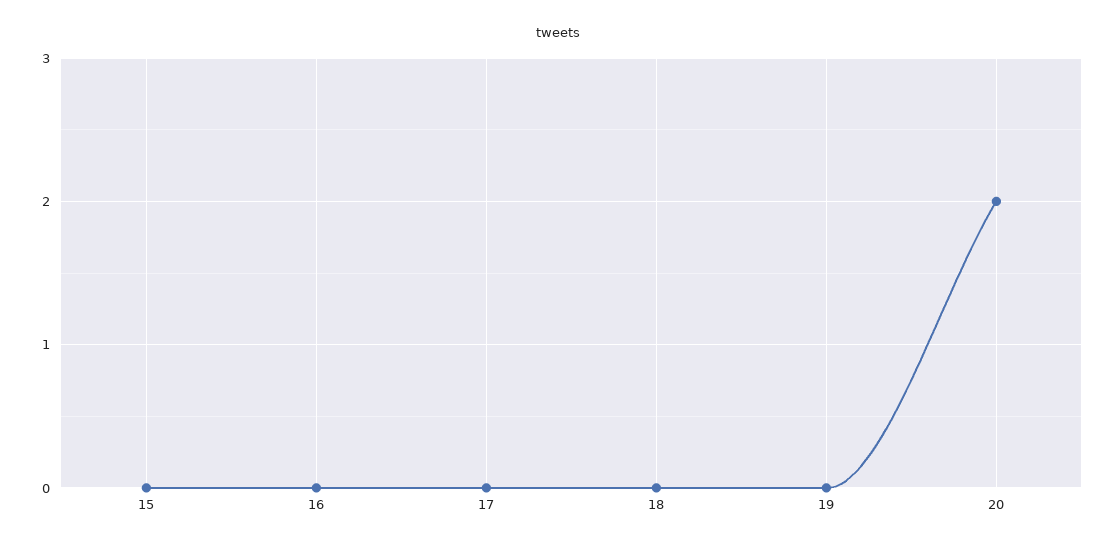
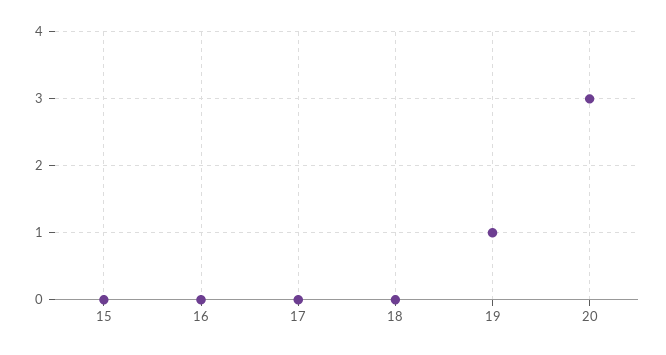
19: 0 -> 1
20: 2 -> 3

